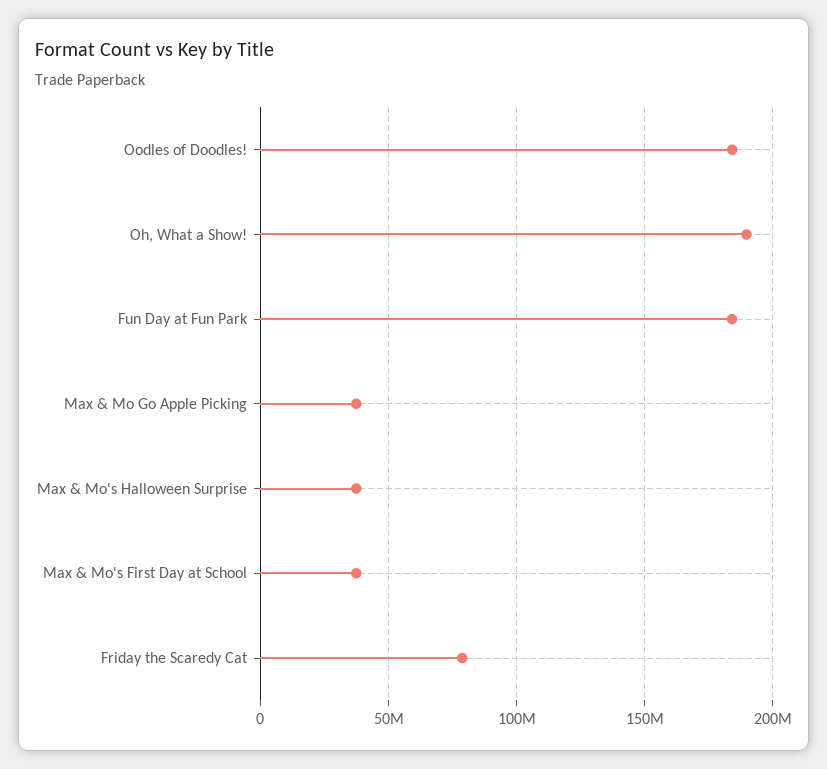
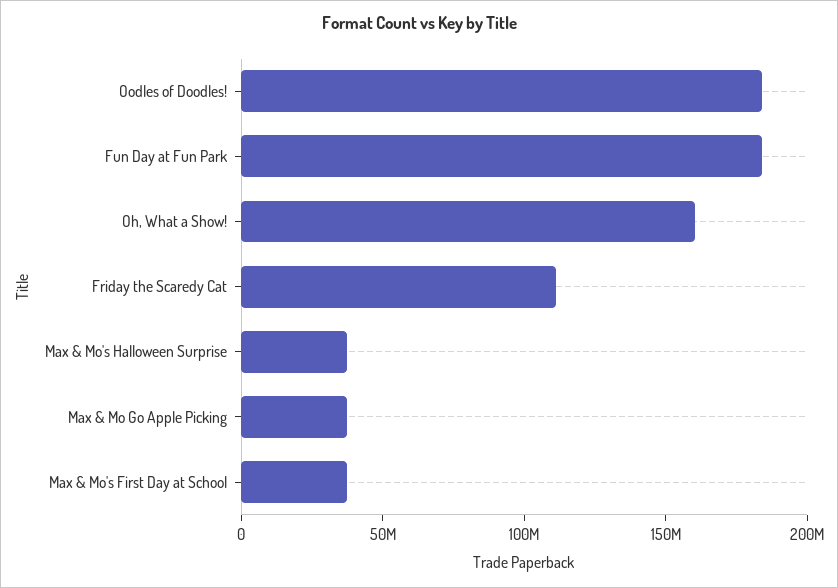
Oh, What a Show!: 190000000 -> 160000000
Friday the Scaredy Cat: 80000000 -> 110000000

